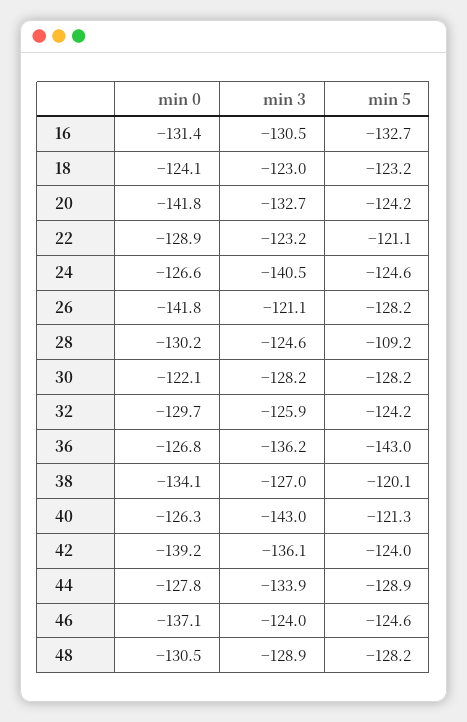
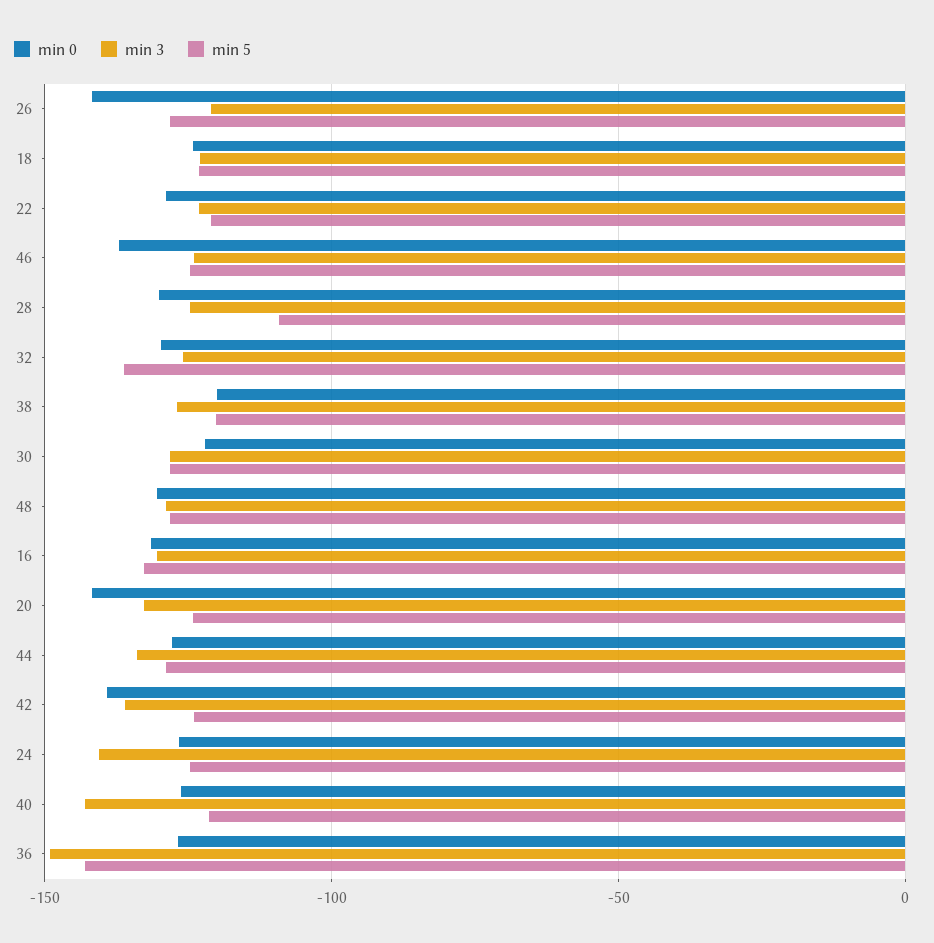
min 5, 32: -124.2 -> -135
min 3, 36: -136.2 -> -150
min 0, 38: -134.1 -> -120

